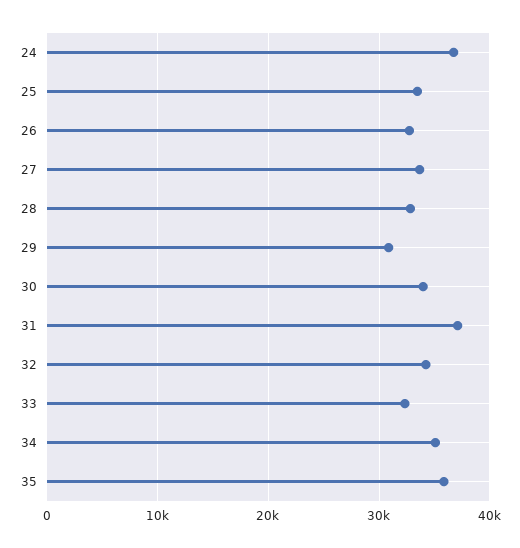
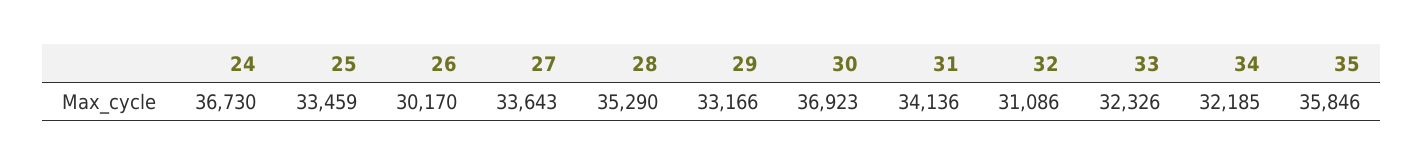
26: 33000 -> 30170
28: 33000 -> 35290
29: 31000 -> 33166
30: 34000 -> 36923
31: 37000 -> 34136
32: 34000 -> 31086
34: 35000 -> 32185

